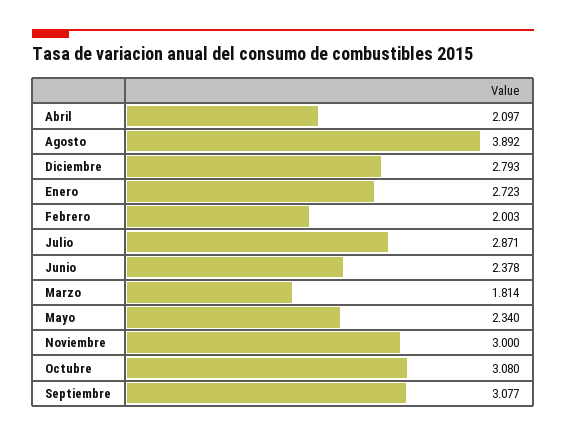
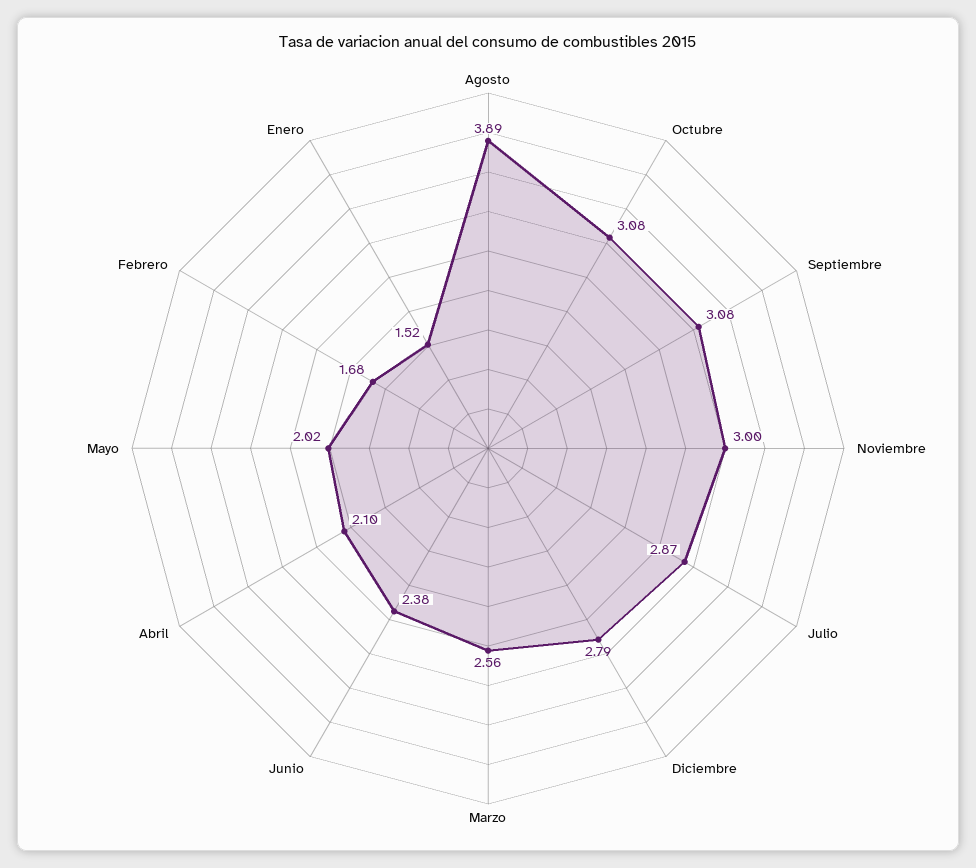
Enero: 2.723 -> 1.52
Febrero: 2.003 -> 1.68
Marzo: 1.814 -> 2.56
Mayo: 2.34 -> 2.02

